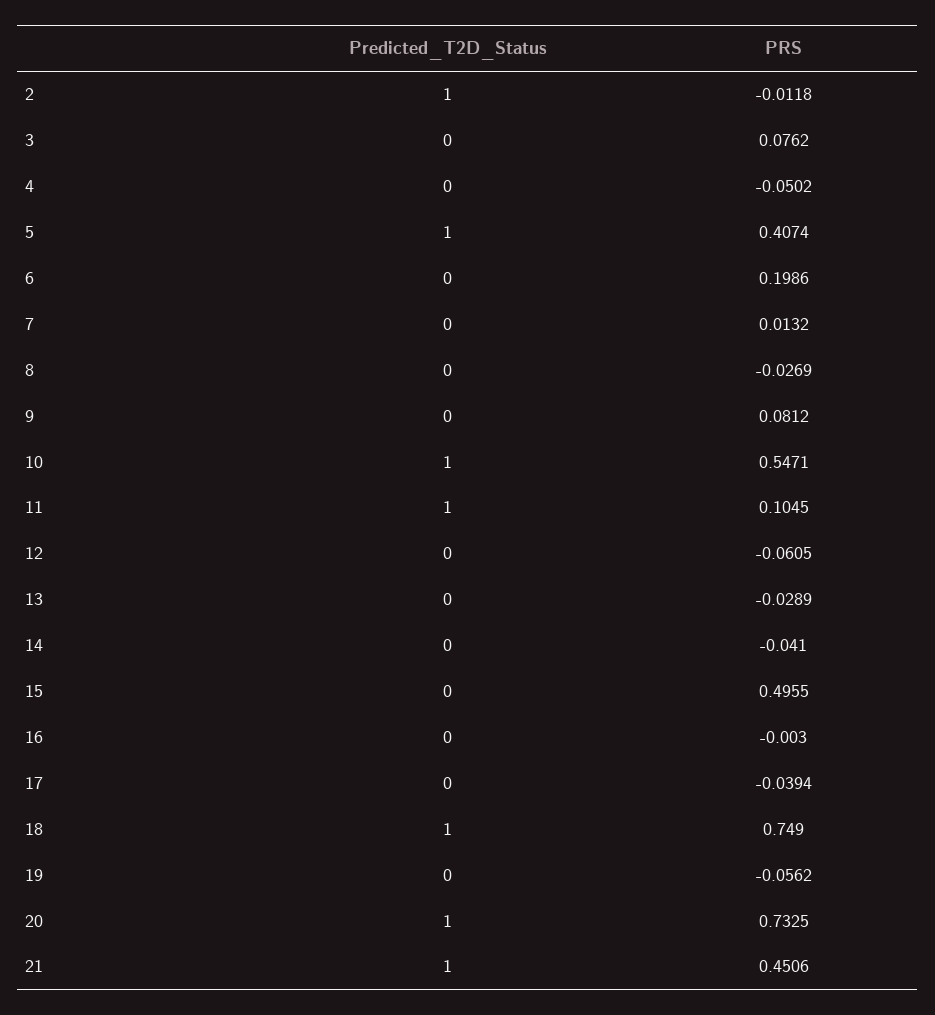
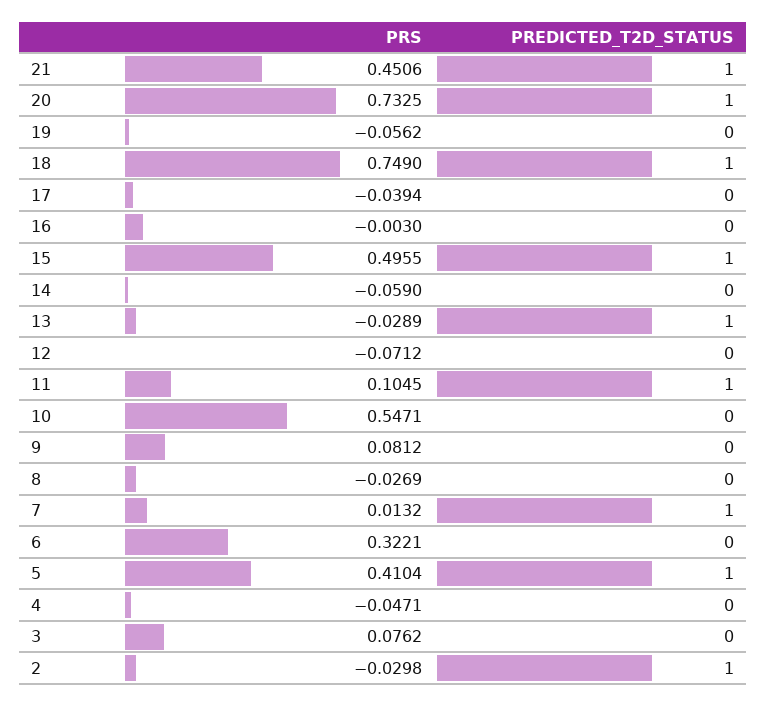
PRS, 2: -0.0118 -> -0.0298
PRS, 4: -0.0502 -> -0.0471
PRS, 5: 0.4074 -> 0.4104
PRS, 6: 0.1986 -> 0.3221
Predicted_T2D_Status, 7: 0 -> 1
Predicted_T2D_Status, 10: 1 -> 0
PRS, 12: -0.0605 -> -0.0712
Predicted_T2D_Status, 13: 0 -> 1
PRS, 14: -0.041 -> -0.059
Predicted_T2D_Status, 15: 0 -> 1

